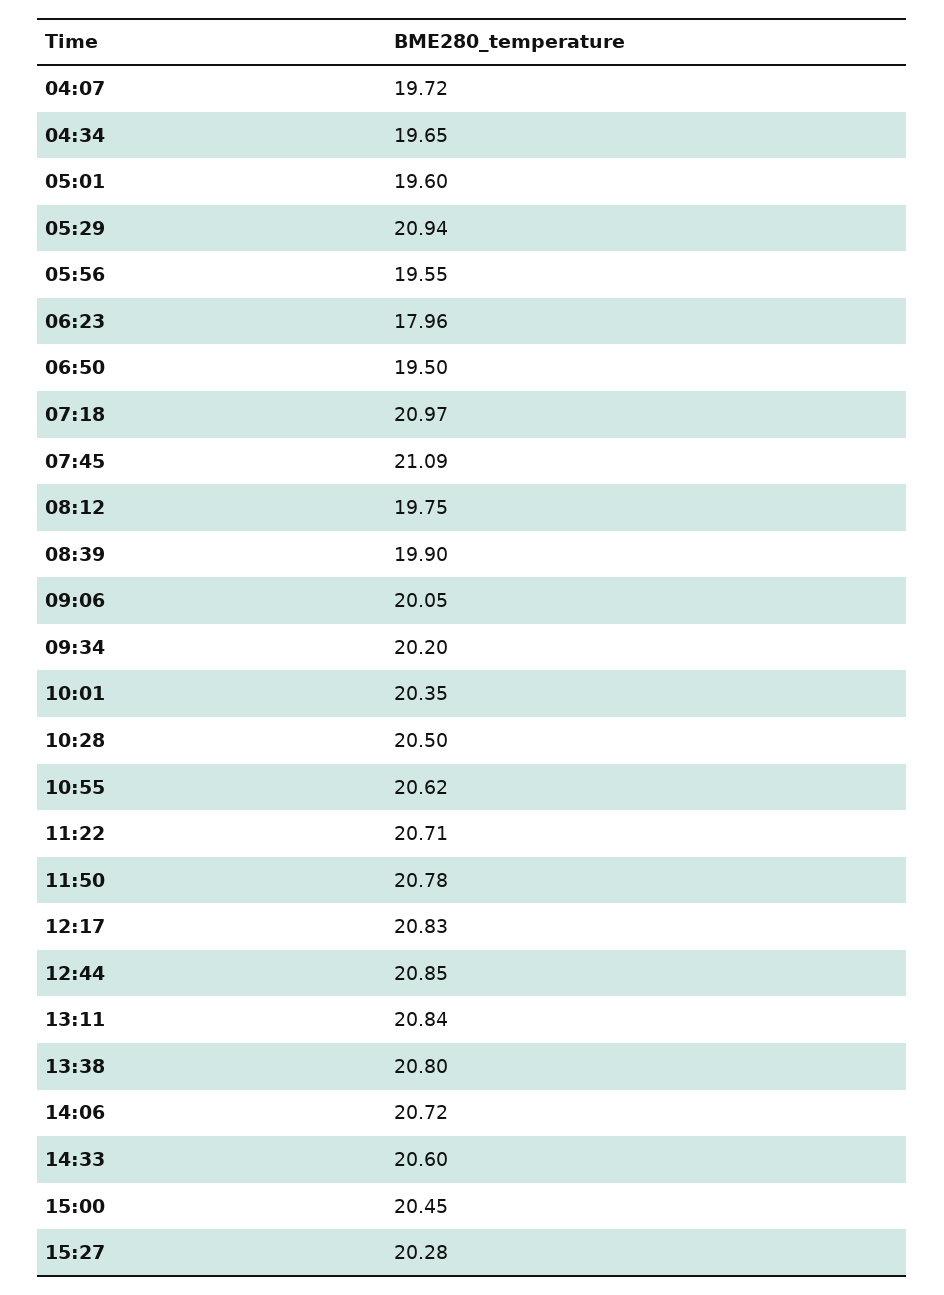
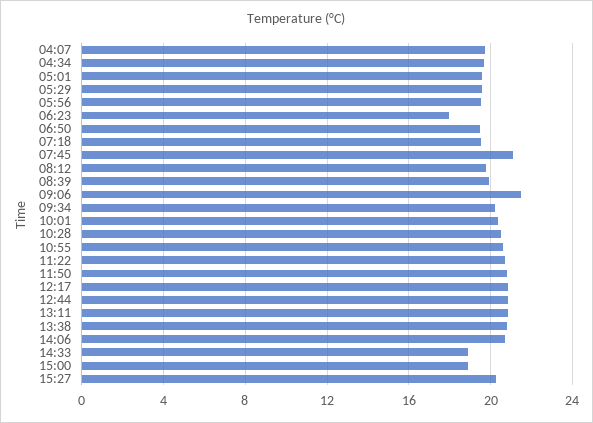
05:29: 20.94 -> 19.5
07:18: 20.97 -> 19.5
09:06: 20.05 -> 21.5
14:33: 20.6 -> 19
15:00: 20.45 -> 19

